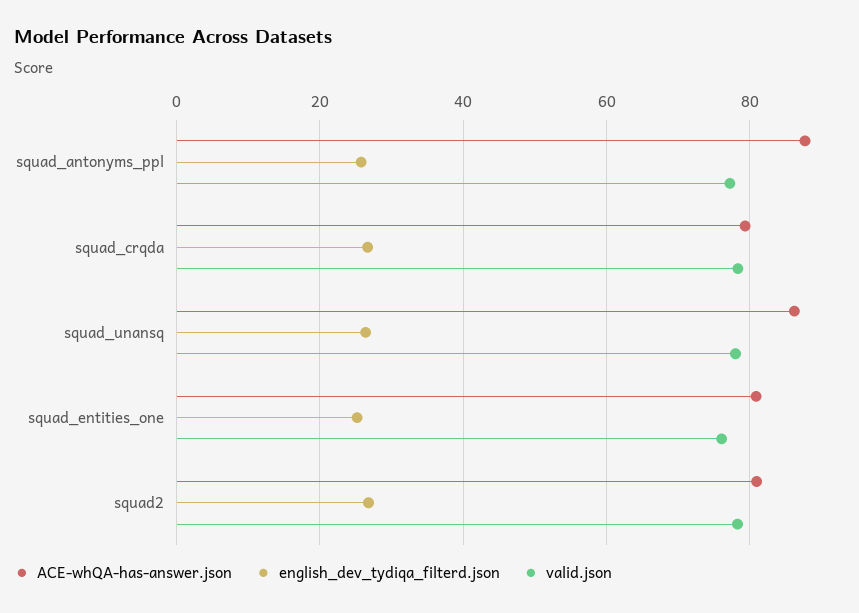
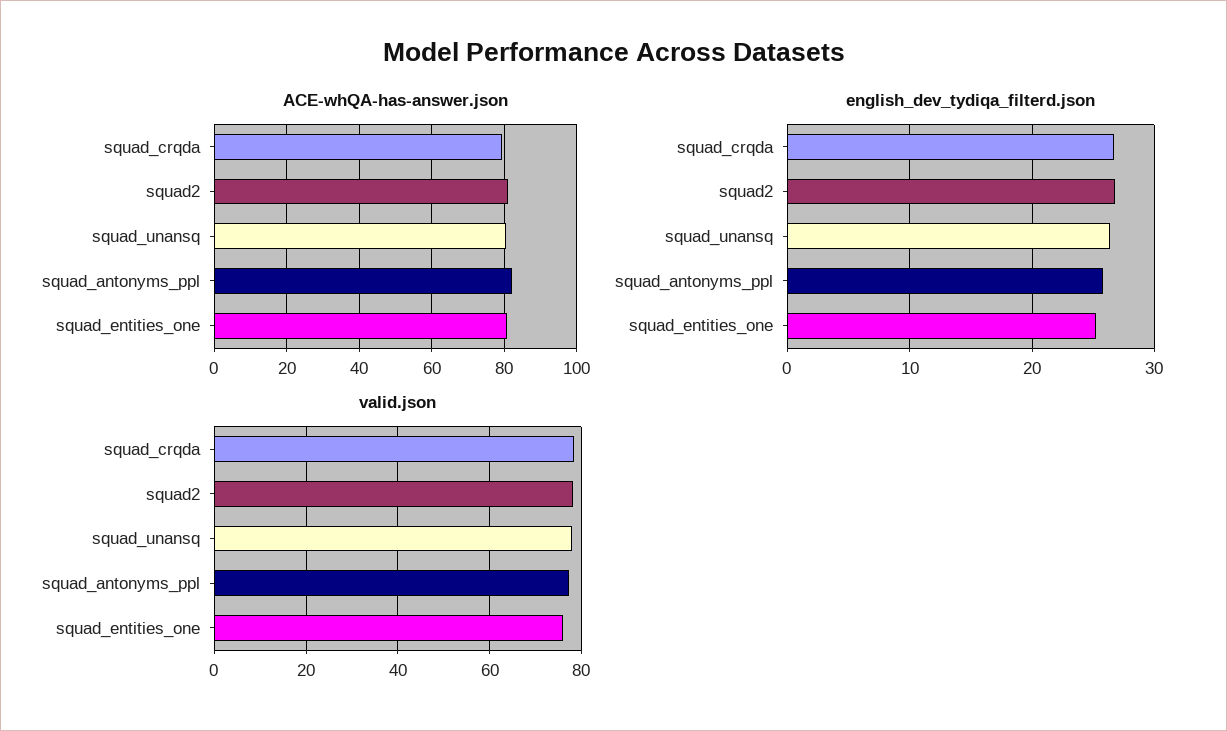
ACE-whQA-has-answer.json, squad_antonyms_ppl: 88 -> 82
ACE-whQA-has-answer.json, squad_unansq: 86 -> 80

